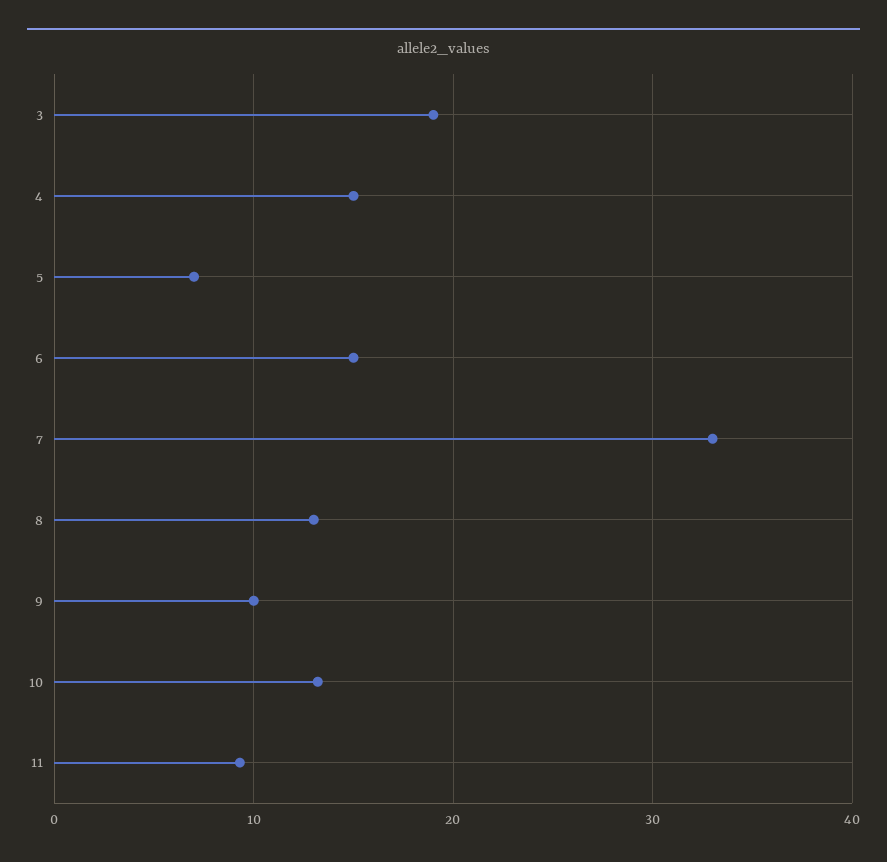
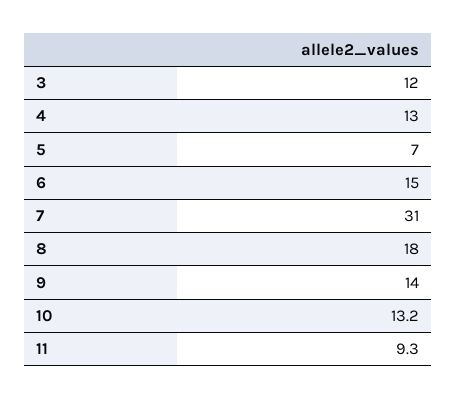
3: 19 -> 12
4: 15 -> 13
7: 33 -> 31
8: 13 -> 18
9: 10 -> 14

